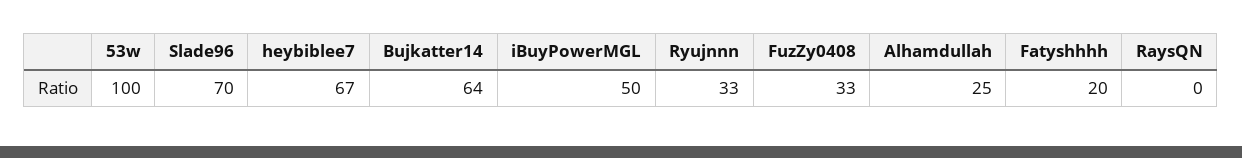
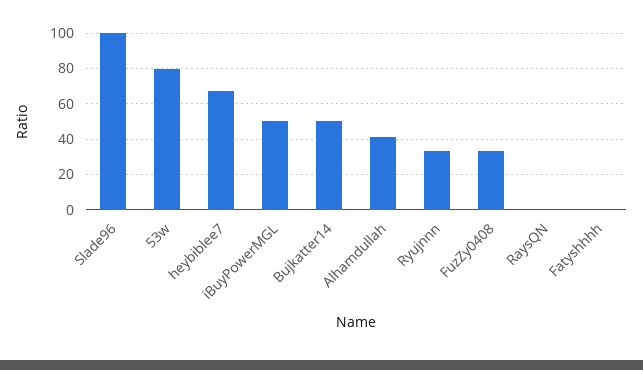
53w: 100 -> 80
Slade96: 70 -> 100
Bujkatter14: 64 -> 50
Alhamdullah: 25 -> 40
Fatyshhhh: 20 -> 0

